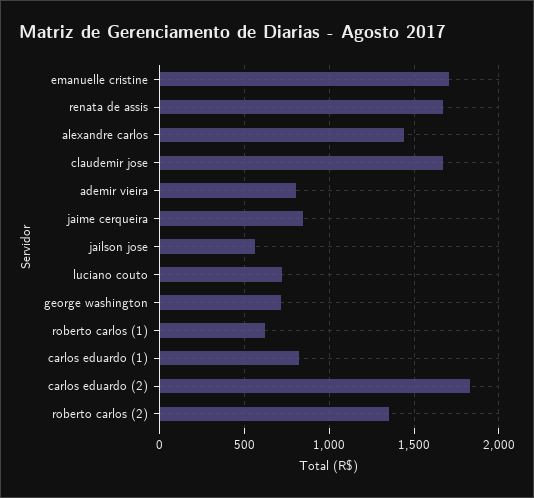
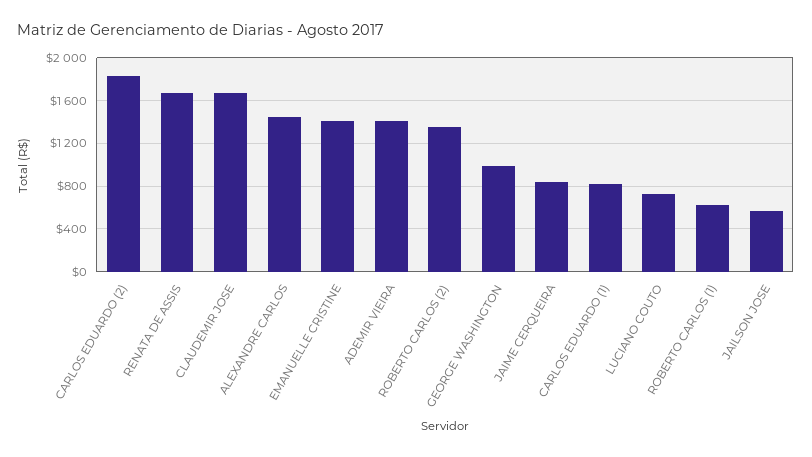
emanuelle cristine: 1700 -> 1400
ademir vieira: 800 -> 1400
george washington: 700 -> 1000

